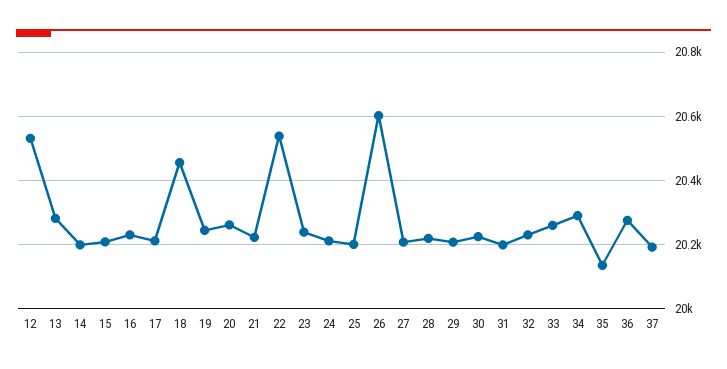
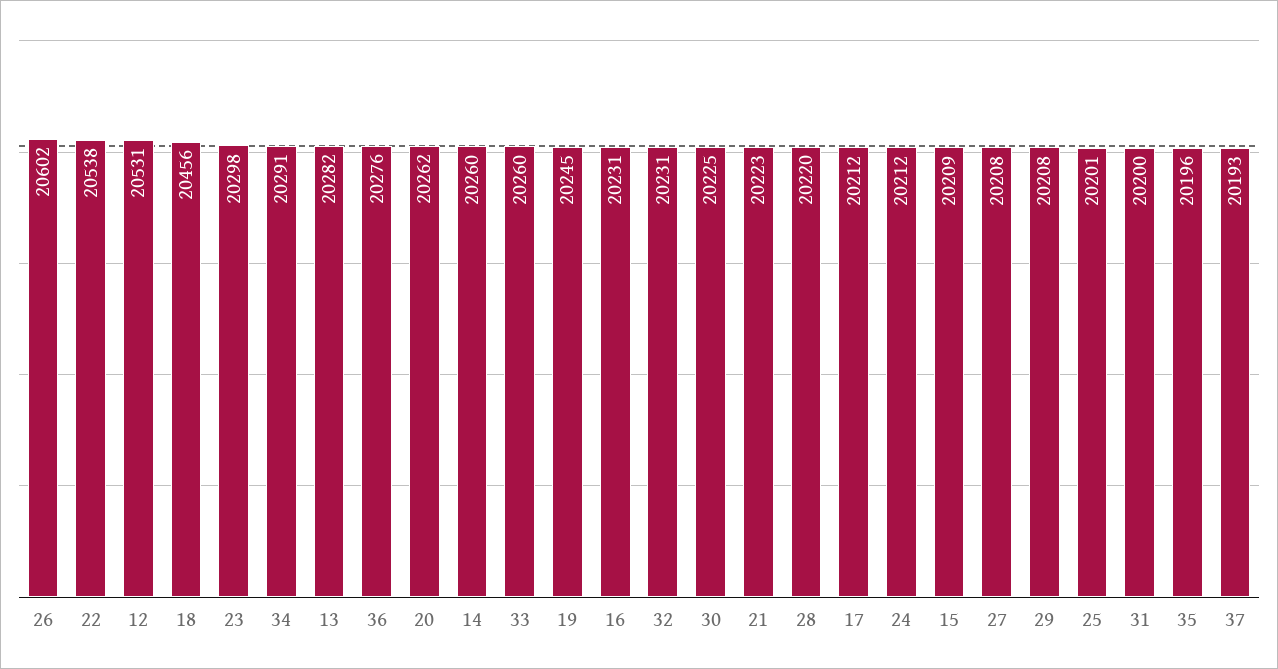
14: 20200 -> 20260
23: 20240 -> 20298
35: 20140 -> 20196

